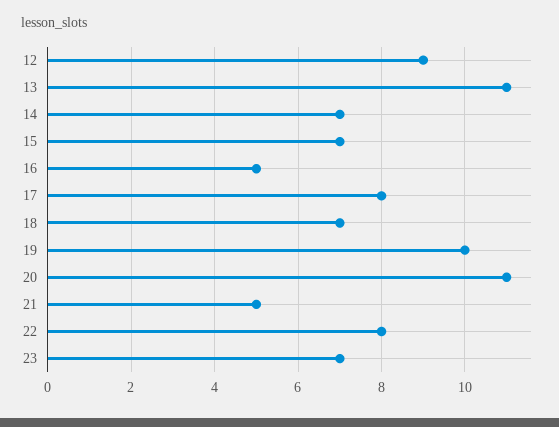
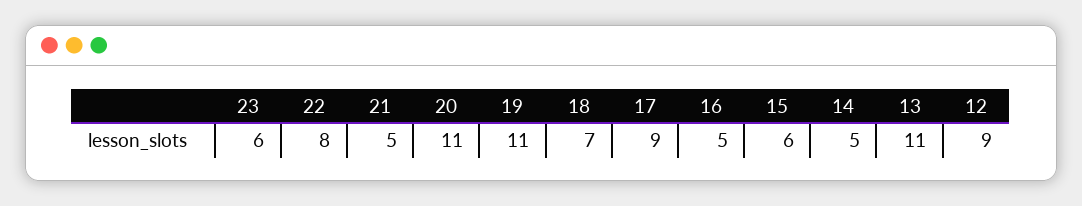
14: 7 -> 5
15: 7 -> 6
17: 8 -> 9
19: 10 -> 11
23: 7 -> 6

